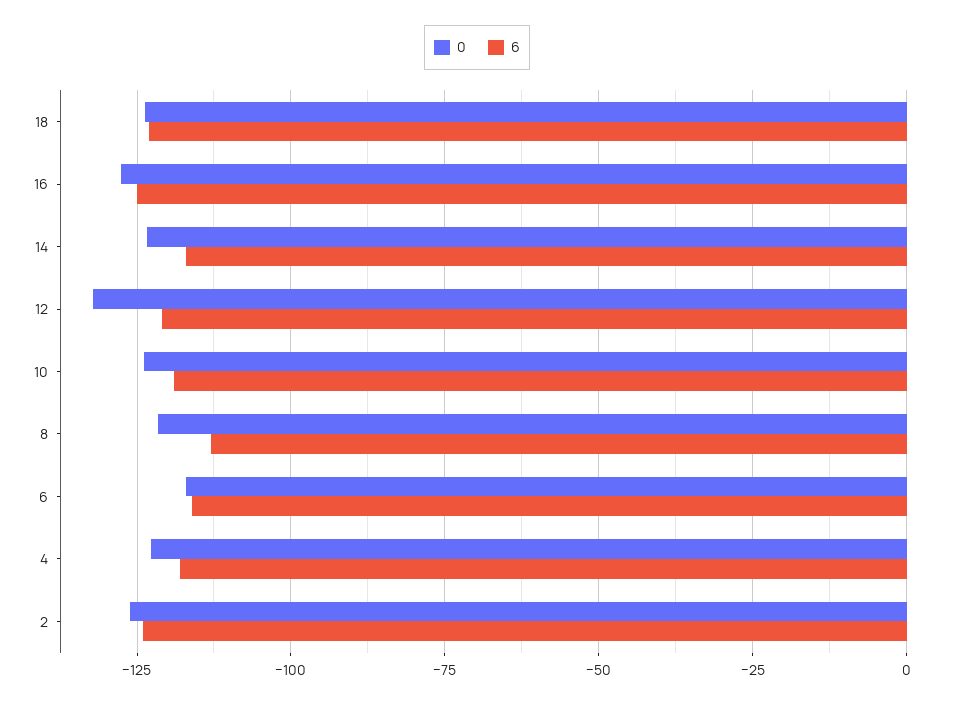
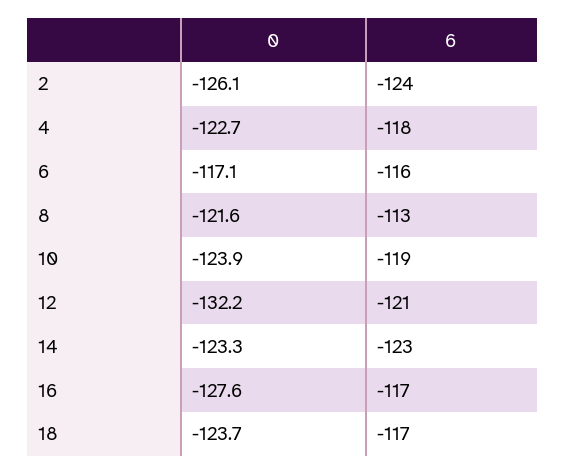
6, 18: -122.5 -> -117
6, 16: -125 -> -117
6, 14: -117.5 -> -123

